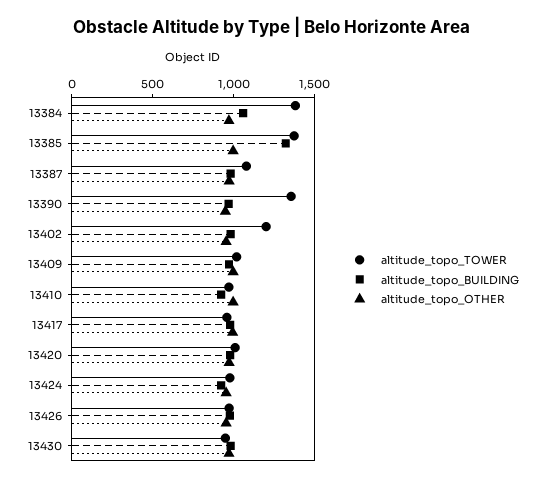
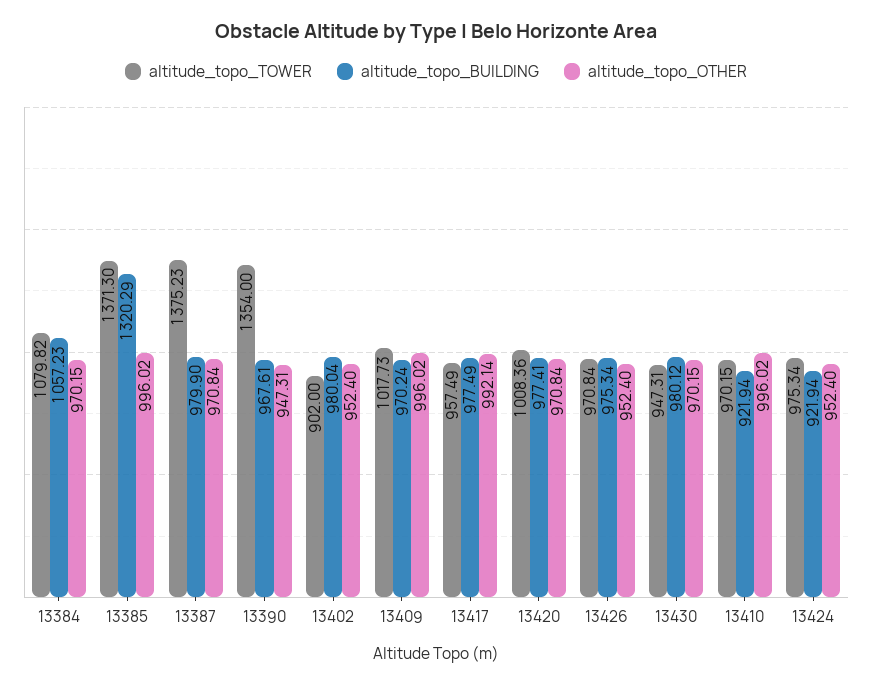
altitude_topo_TOWER, 13384: 1400 -> 1079.82
altitude_topo_TOWER, 13387: 1100 -> 1375.23
altitude_topo_TOWER, 13402: 1200 -> 902

